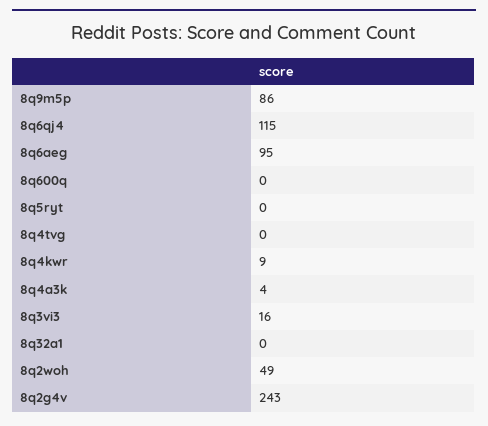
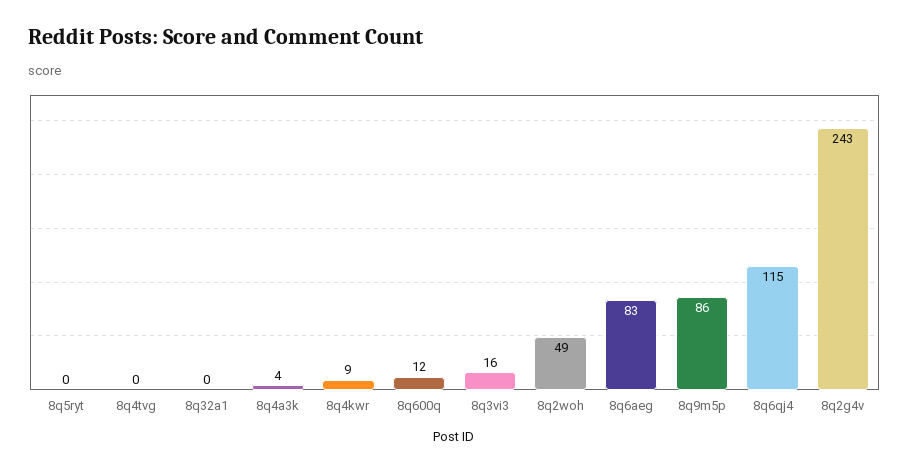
8q6aeg: 95 -> 83
8q600q: 0 -> 12

